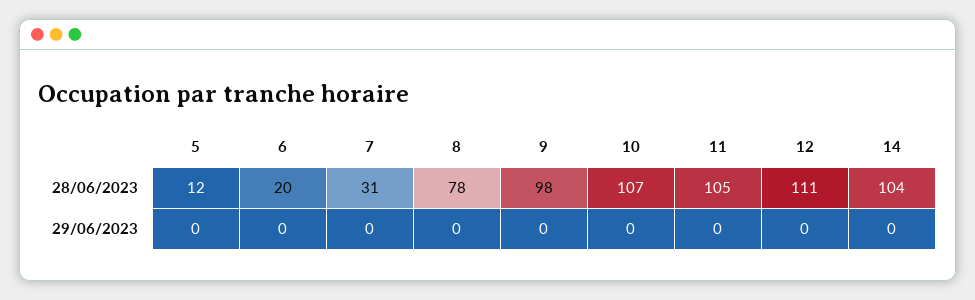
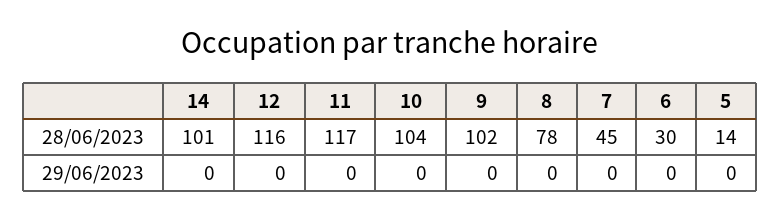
5, 28/06/2023: 12 -> 14
6, 28/06/2023: 20 -> 30
7, 28/06/2023: 31 -> 45
9, 28/06/2023: 98 -> 102
10, 28/06/2023: 107 -> 104
11, 28/06/2023: 105 -> 117
12, 28/06/2023: 111 -> 116
14, 28/06/2023: 104 -> 101

